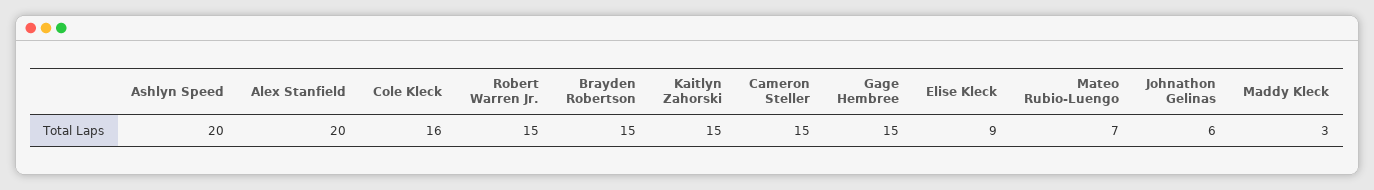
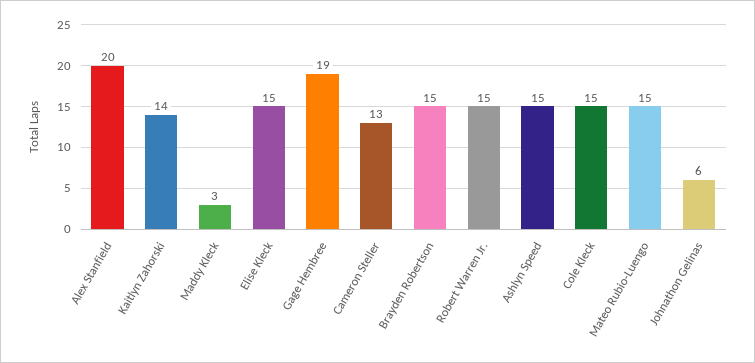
Ashlyn Speed: 20 -> 15
Cole Kleck: 16 -> 15
Kaitlyn Zahorski: 15 -> 14
Cameron Steller: 15 -> 13
Gage Hembree: 15 -> 19
Elise Kleck: 9 -> 15
Mateo Rubio-Luengo: 7 -> 15

